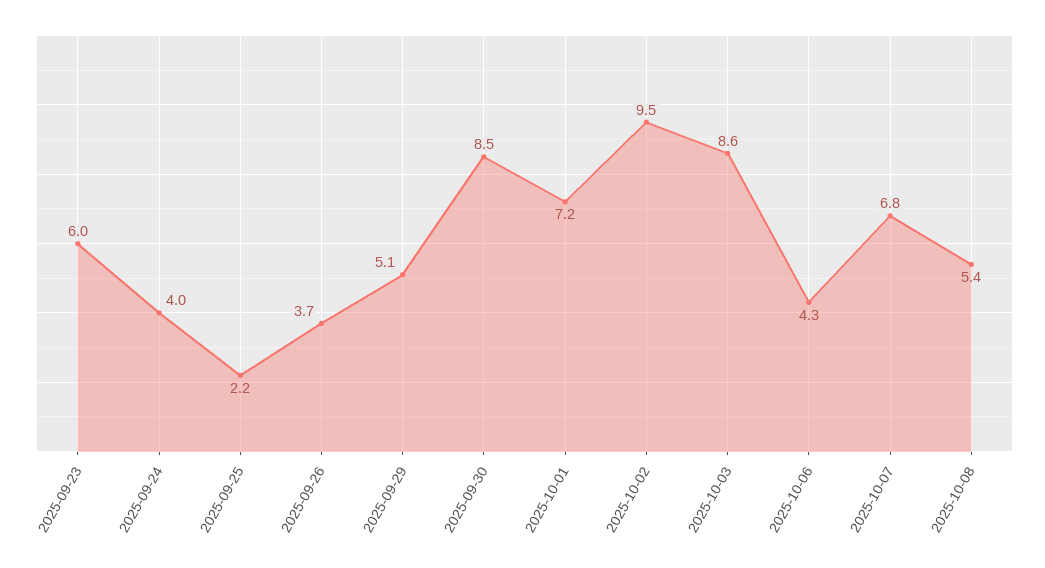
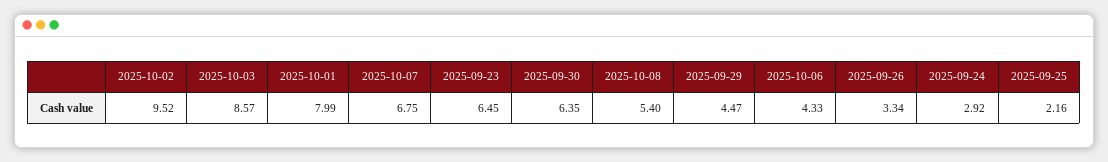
2025-09-23: 6 -> 6.45
2025-09-24: 4 -> 2.92
2025-09-26: 3.7 -> 3.34
2025-09-29: 5.1 -> 4.47
2025-09-30: 8.5 -> 6.35
2025-10-01: 7.2 -> 7.99

